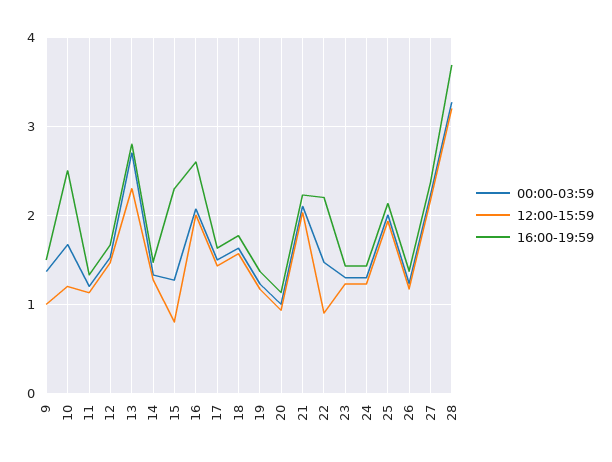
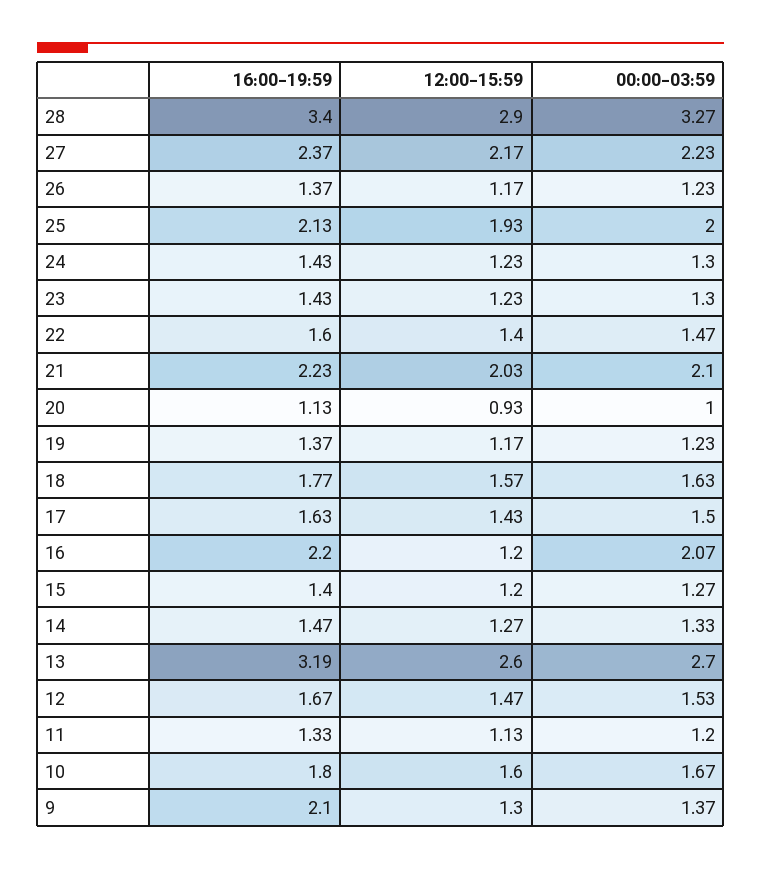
12:00-15:59, 9: 1 -> 1.3
16:00-19:59, 9: 1.5 -> 2.1
12:00-15:59, 10: 1.2 -> 1.6
16:00-19:59, 10: 2.5 -> 1.8
12:00-15:59, 13: 2.3 -> 2.6
16:00-19:59, 13: 2.8 -> 3.19
12:00-15:59, 15: 0.8 -> 1.2
16:00-19:59, 15: 2.3 -> 1.4
12:00-15:59, 16: 2 -> 1.2
16:00-19:59, 16: 2.6 -> 2.2
12:00-15:59, 22: 0.9 -> 1.4
16:00-19:59, 22: 2.2 -> 1.6
12:00-15:59, 28: 3.2 -> 2.9
16:00-19:59, 28: 3.7 -> 3.4

